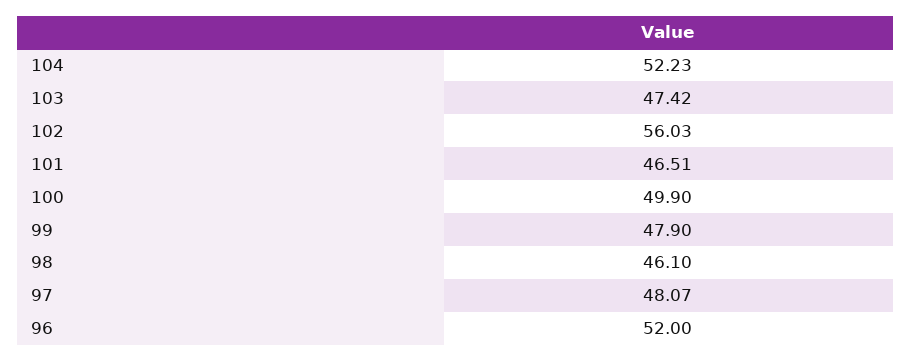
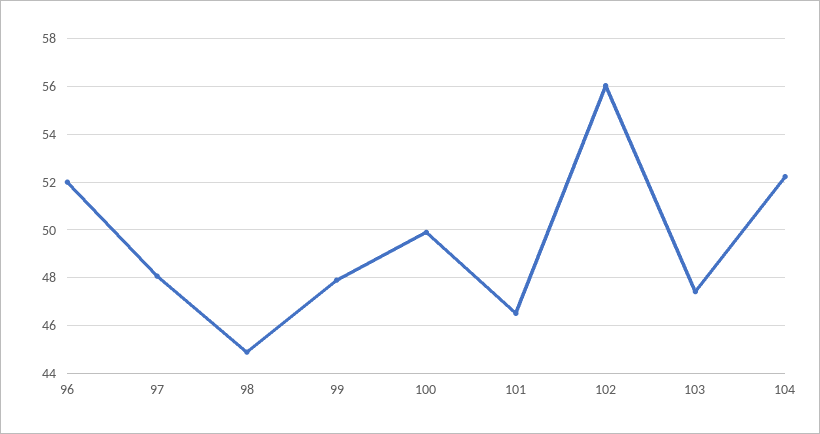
98: 46.1 -> 45

